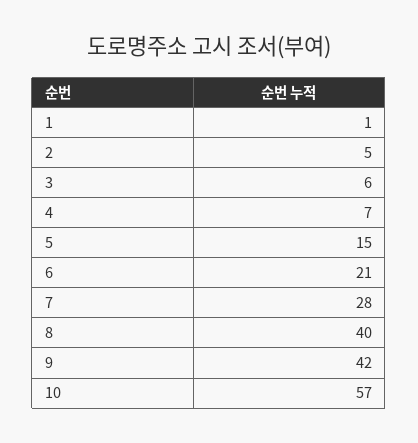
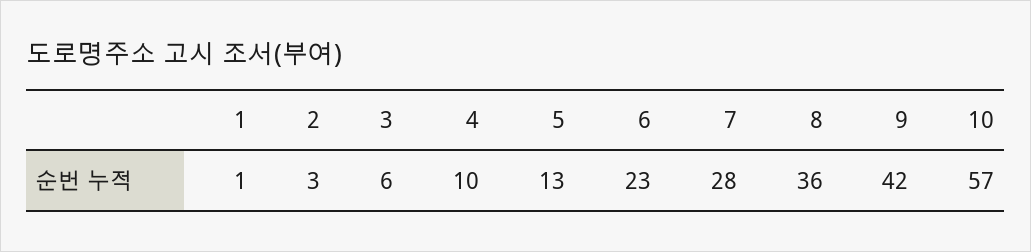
2: 5 -> 3
4: 7 -> 10
5: 15 -> 13
6: 21 -> 23
8: 40 -> 36

